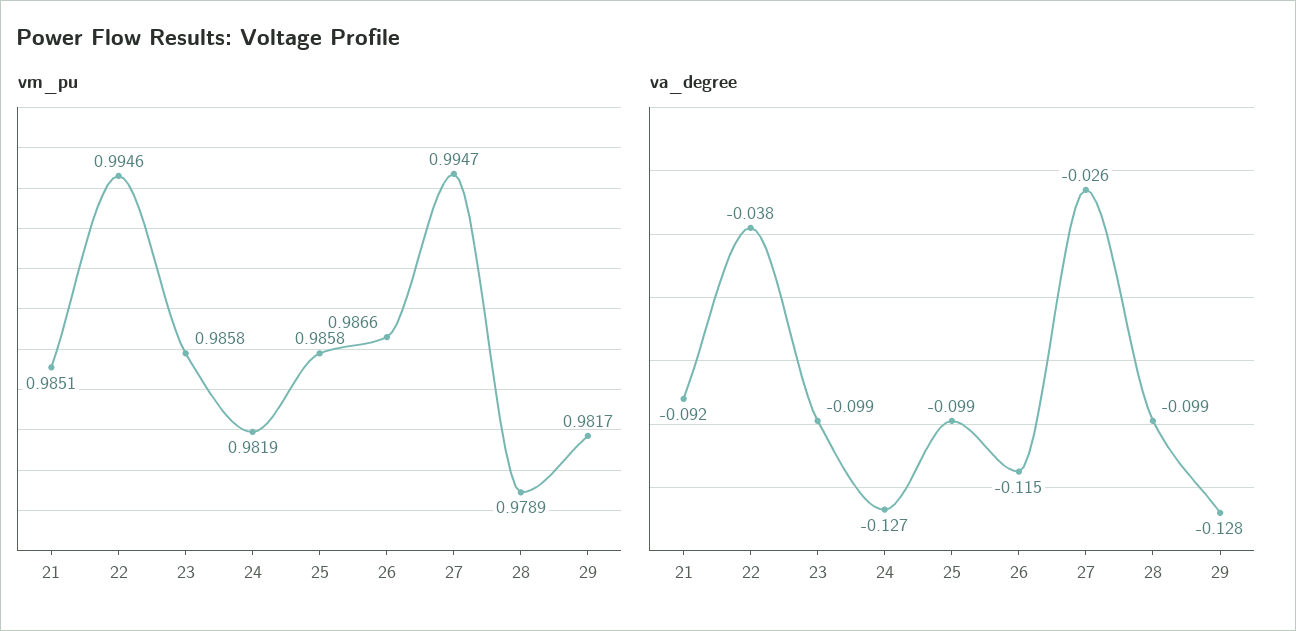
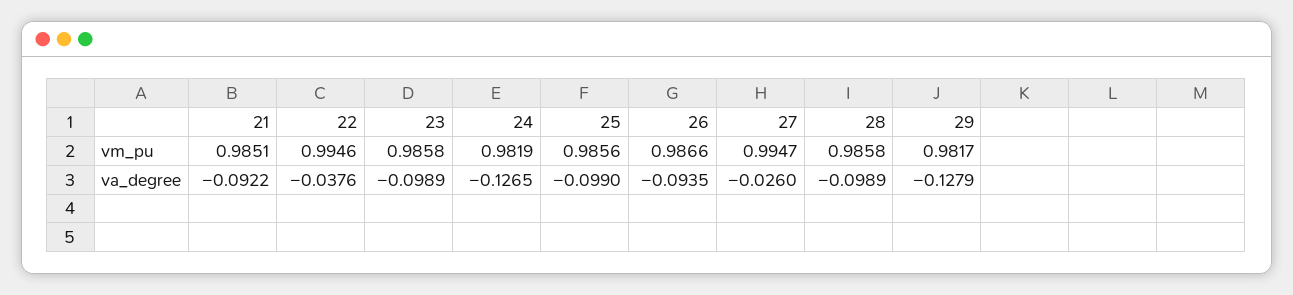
vm_pu, 25: 0.9858 -> 0.9856
vm_pu, 28: 0.9789 -> 0.9858
va_degree, 26: -0.115 -> -0.0935

